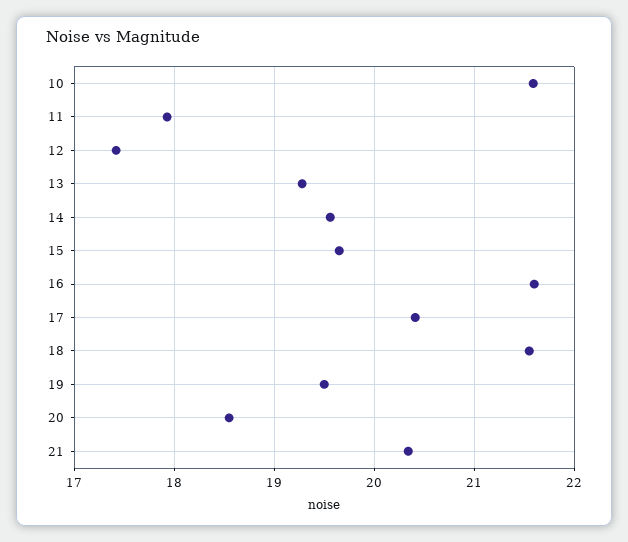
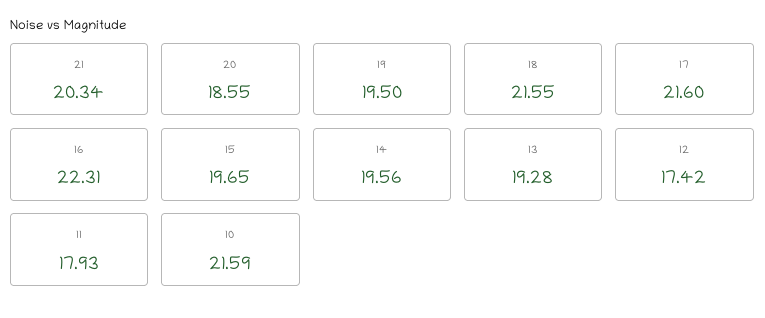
16: 21.6 -> 22.31
17: 20.4 -> 21.6

